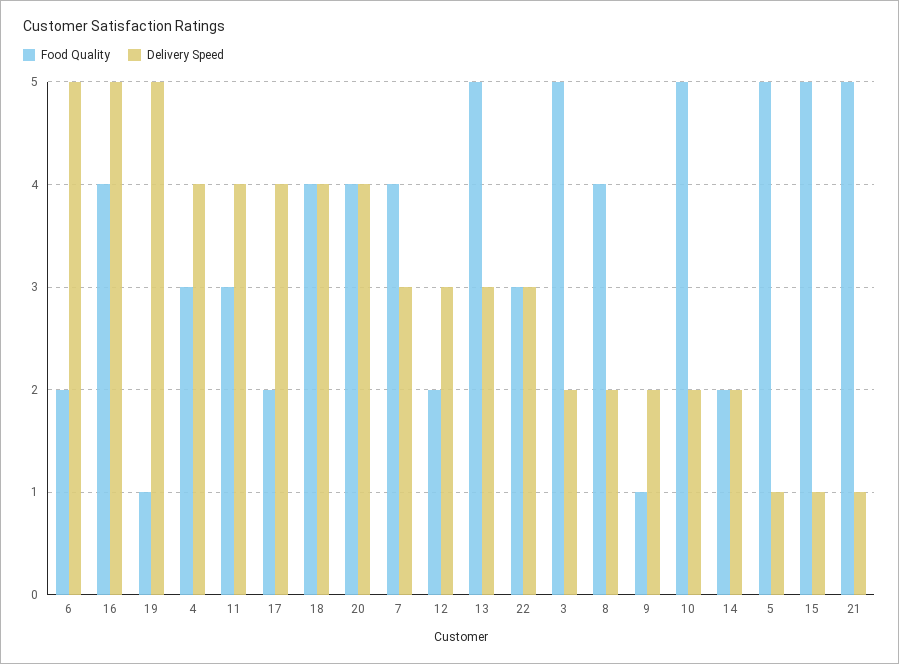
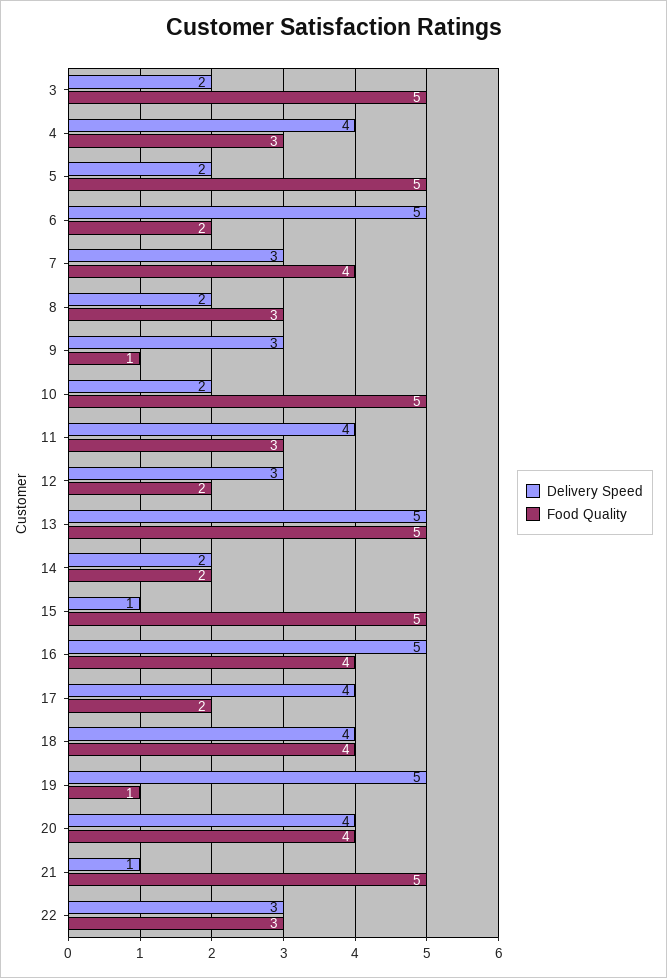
Delivery Speed, 13: 3 -> 5
Food Quality, 8: 4 -> 3
Delivery Speed, 9: 2 -> 3
Delivery Speed, 5: 1 -> 2

